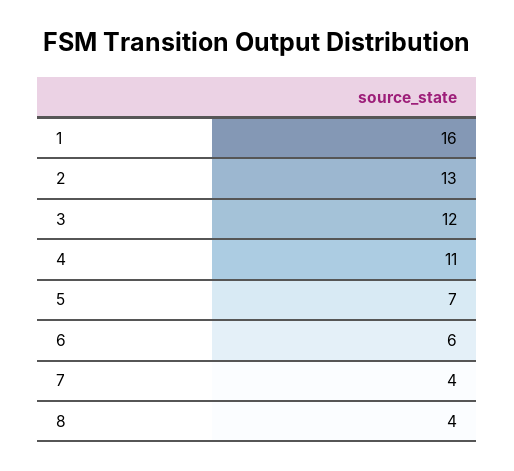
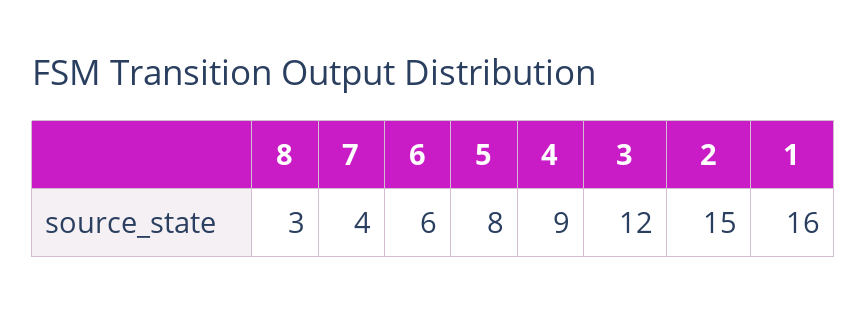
2: 13 -> 15
4: 11 -> 9
5: 7 -> 8
8: 4 -> 3

